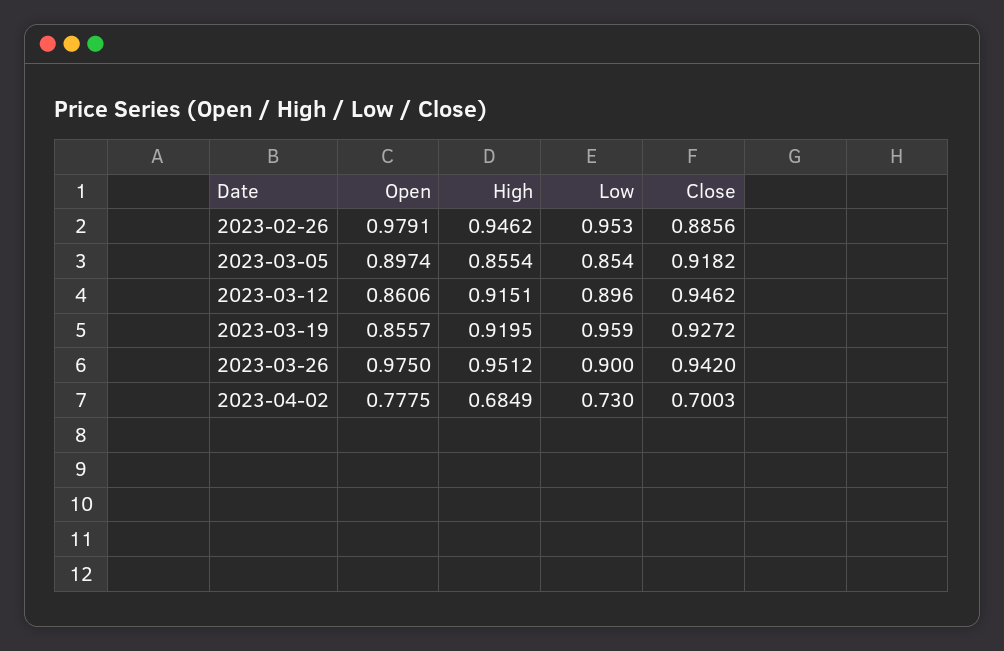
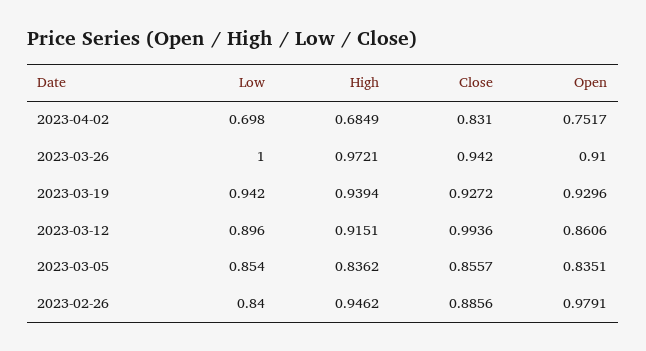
Low, 2023-02-26: 0.953 -> 0.84
Open, 2023-03-05: 0.8974 -> 0.8351
High, 2023-03-05: 0.8554 -> 0.8362
Close, 2023-03-05: 0.9182 -> 0.8557
Close, 2023-03-12: 0.9462 -> 0.9936
Open, 2023-03-19: 0.8557 -> 0.9296
High, 2023-03-19: 0.9195 -> 0.9394
Low, 2023-03-19: 0.959 -> 0.942
Open, 2023-03-26: 0.975 -> 0.91
High, 2023-03-26: 0.9512 -> 0.9721
Low, 2023-03-26: 0.9 -> 1
Open, 2023-04-02: 0.7775 -> 0.7517
Low, 2023-04-02: 0.73 -> 0.698
Close, 2023-04-02: 0.7003 -> 0.831

